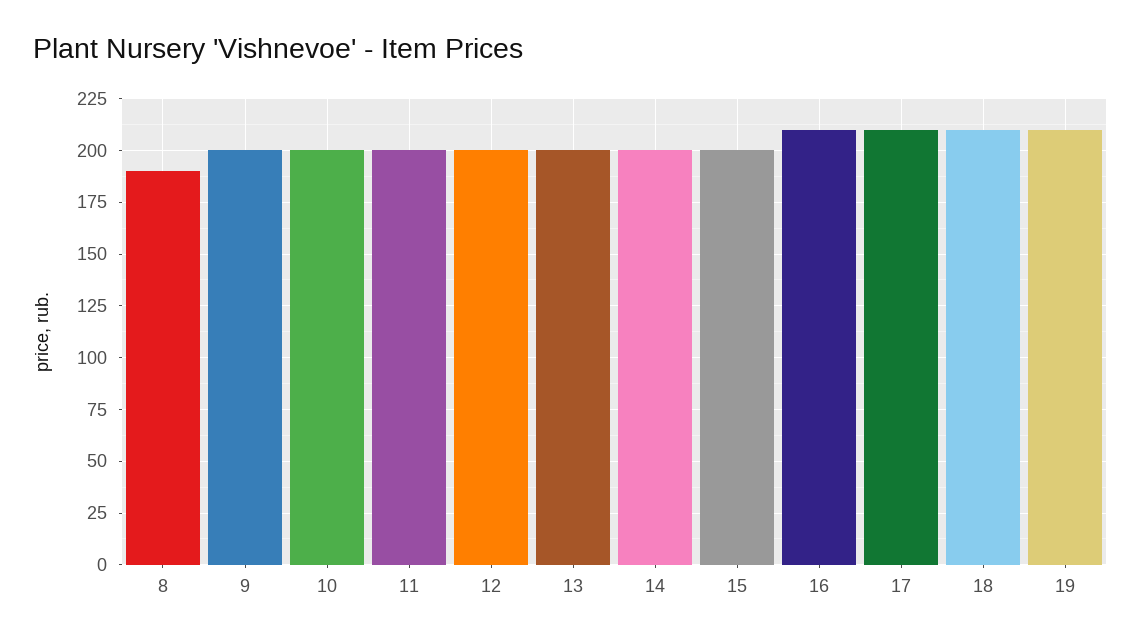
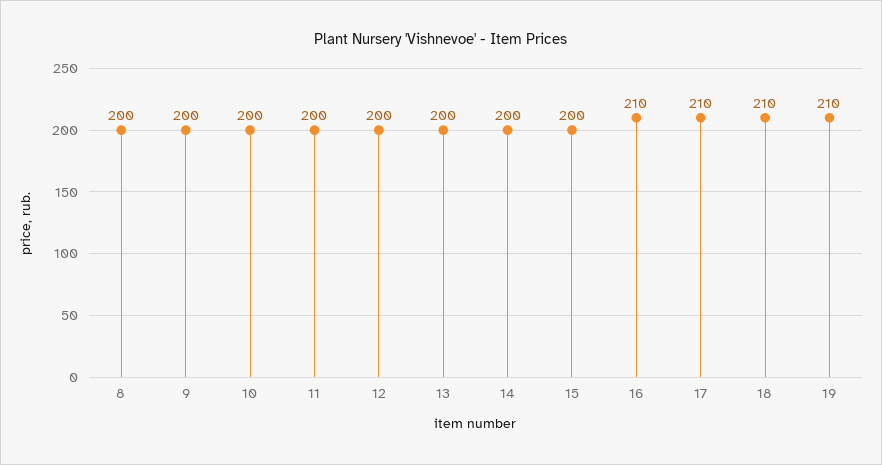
8: 190 -> 200

